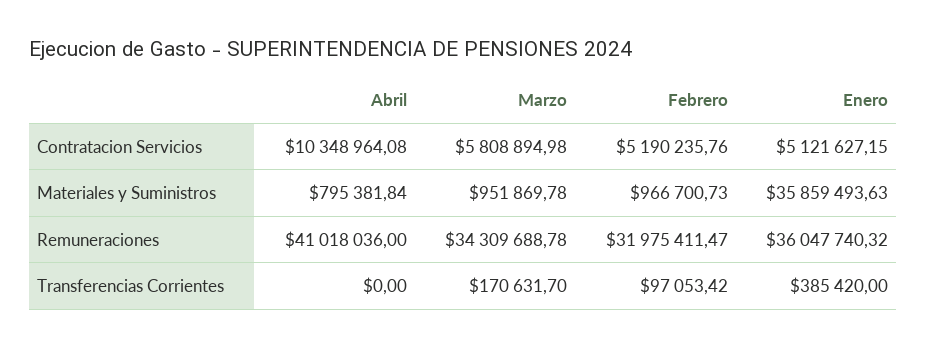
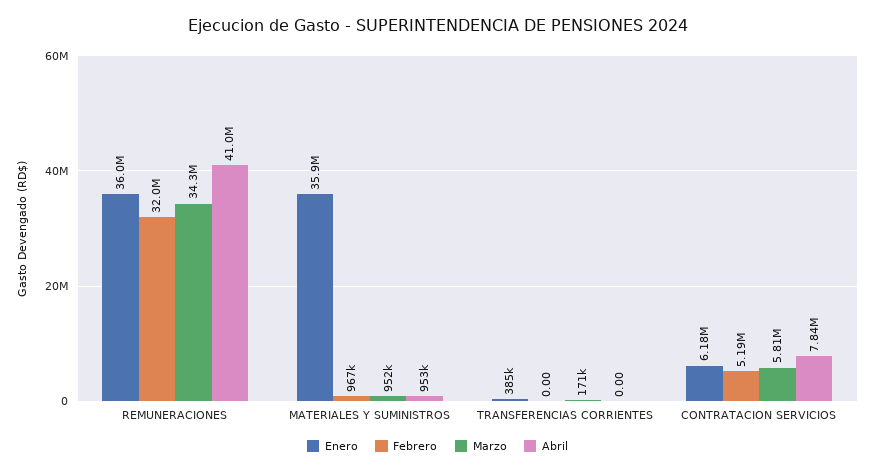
Abril, Contratacion Servicios: 10348964.08 -> 7840000
Enero, Contratacion Servicios: 5121627.15 -> 6180000
Abril, Materiales y Suministros: 795381.84 -> 953000
Febrero, Transferencias Corrientes: 97053.42 -> 0

